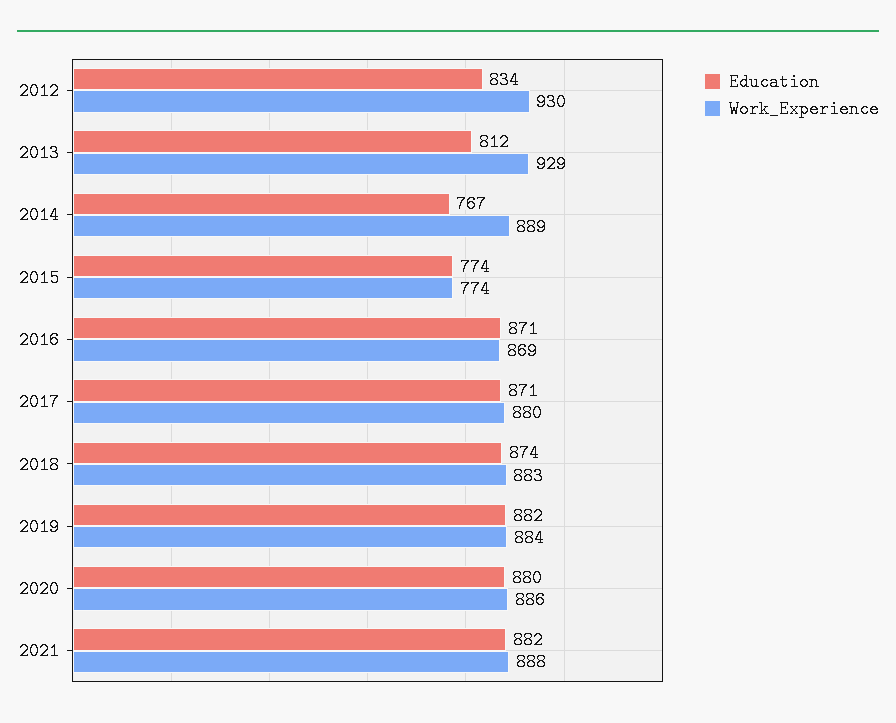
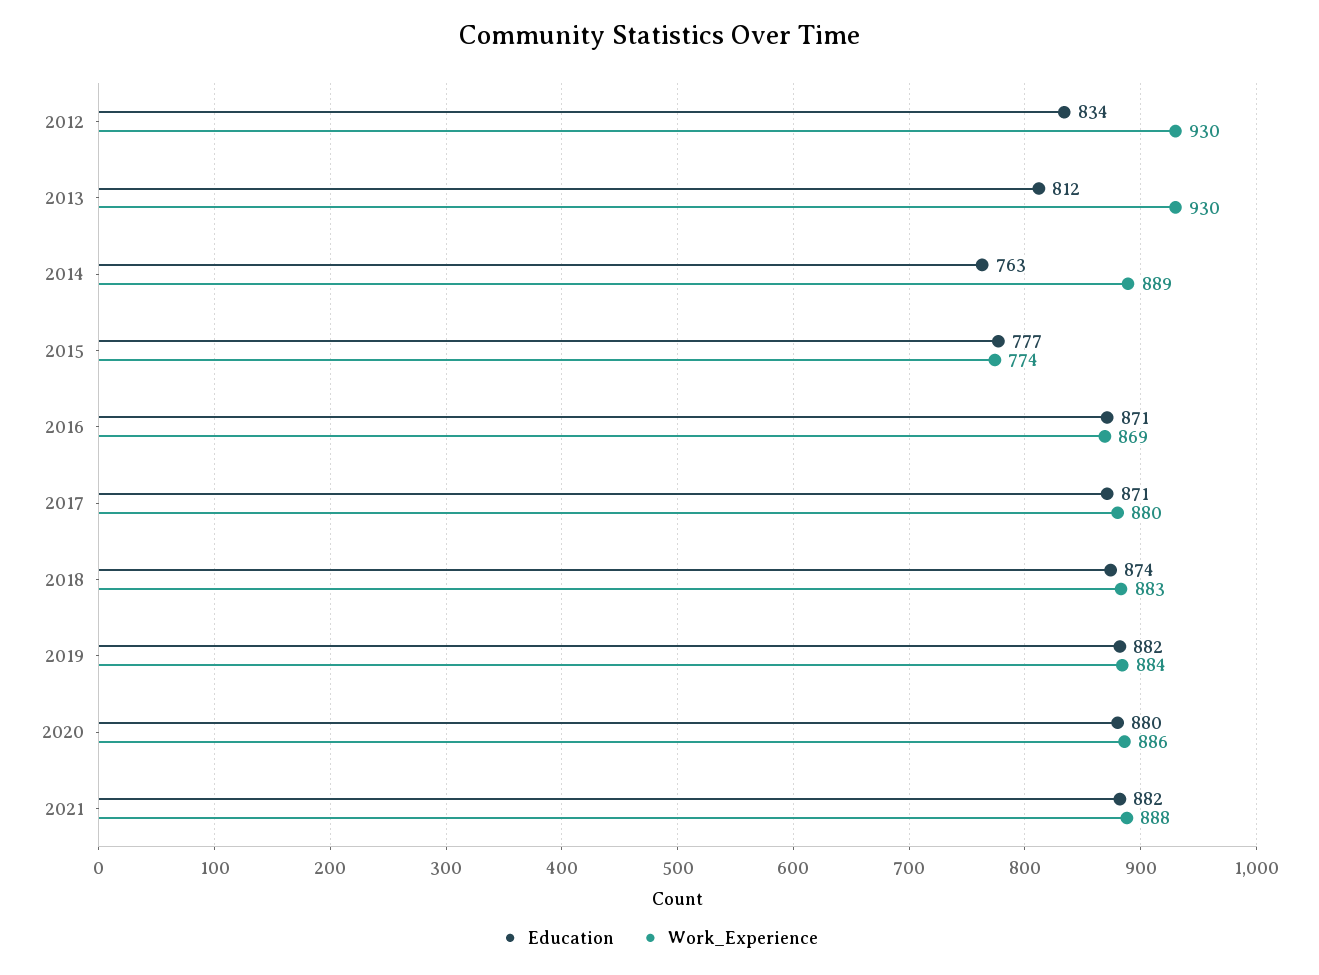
Work_Experience, 2013: 929 -> 930
Education, 2014: 767 -> 763
Education, 2015: 774 -> 777

